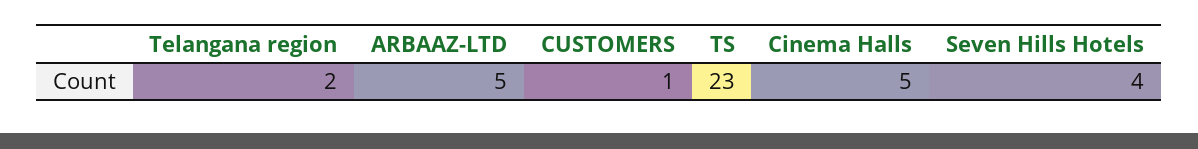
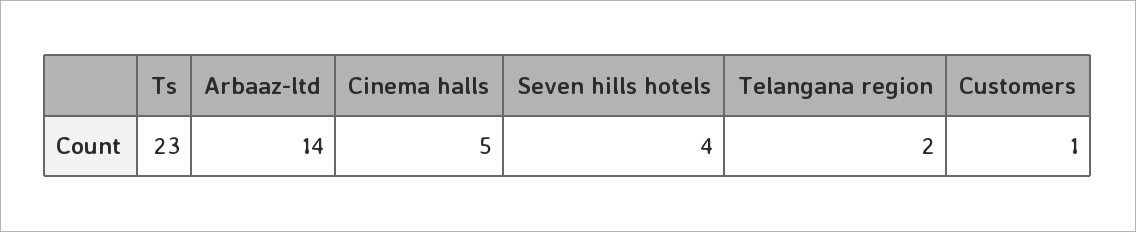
ARBAAZ-LTD: 5 -> 14

